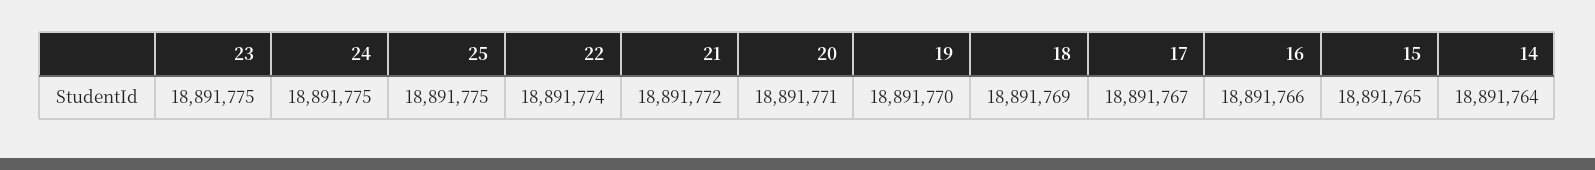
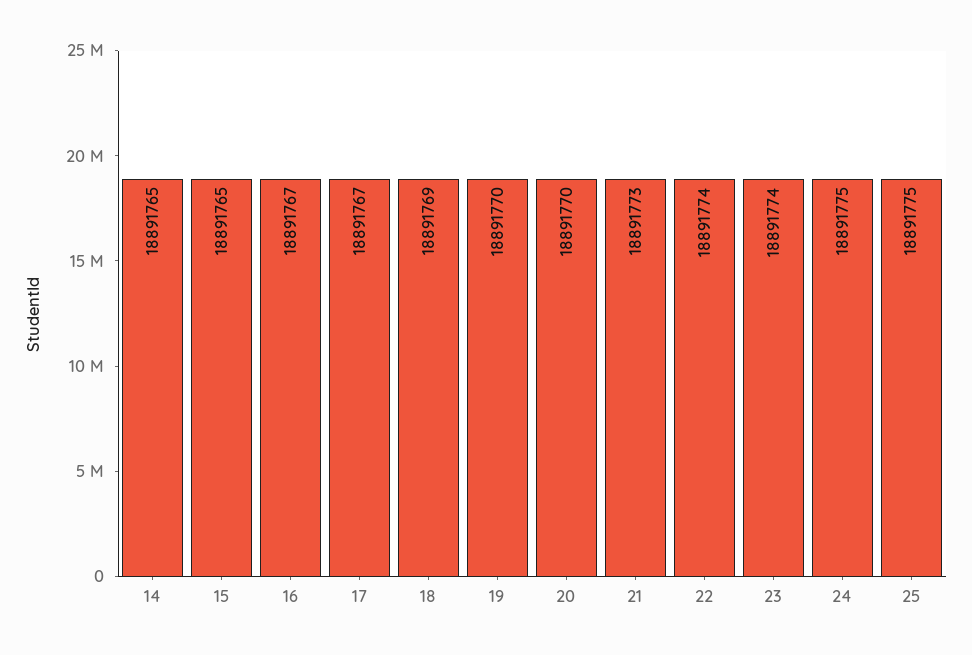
23: 18891775 -> 18891774
21: 18891772 -> 18891773
20: 18891771 -> 18891770
16: 18891766 -> 18891767
14: 18891764 -> 18891765

